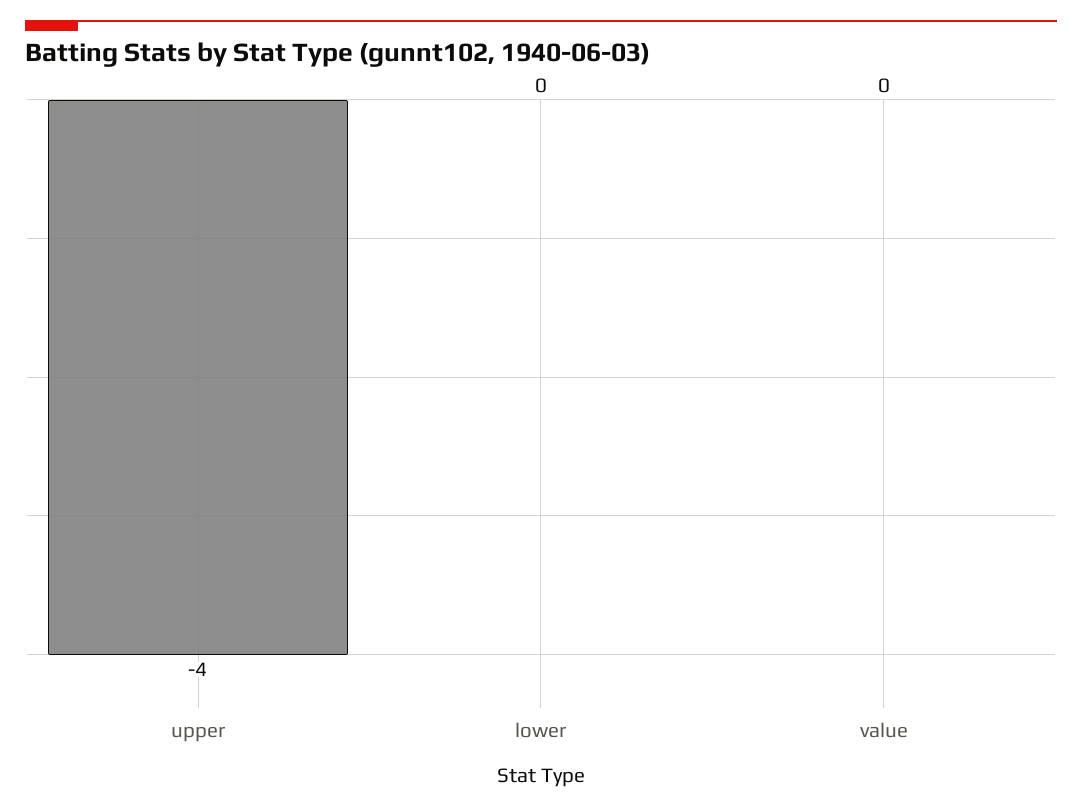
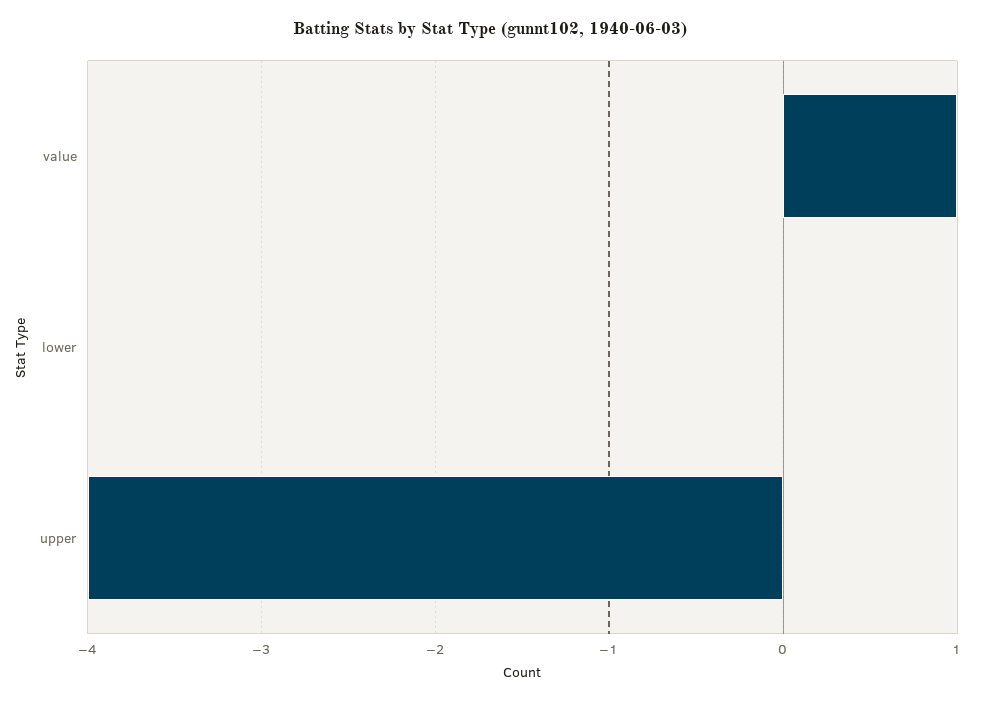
value: 0 -> 1

